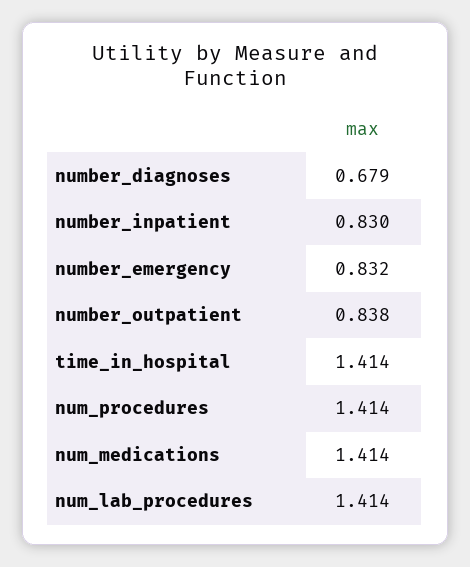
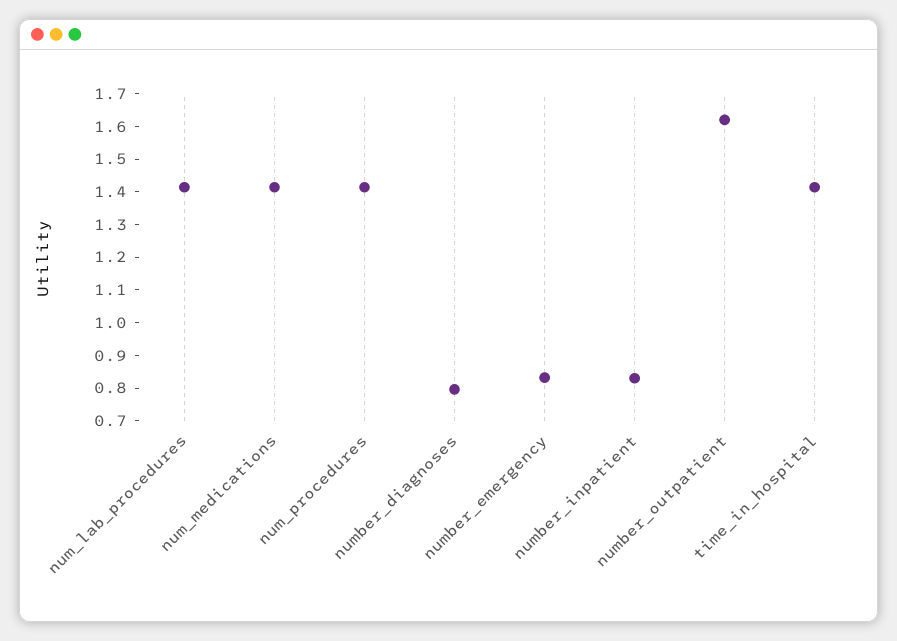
number_diagnoses: 0.679 -> 0.8
number_outpatient: 0.838 -> 1.625

